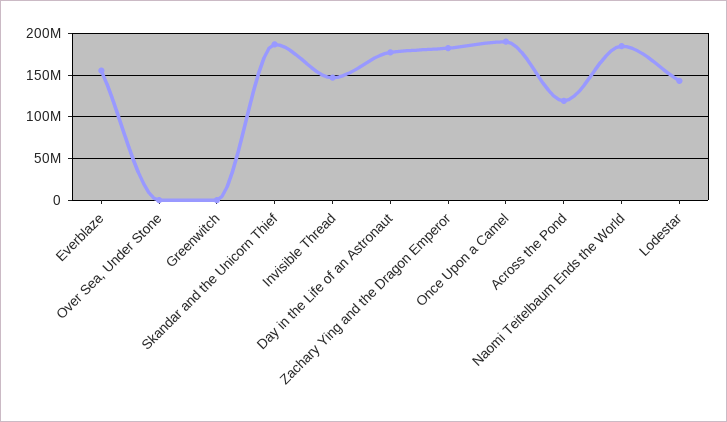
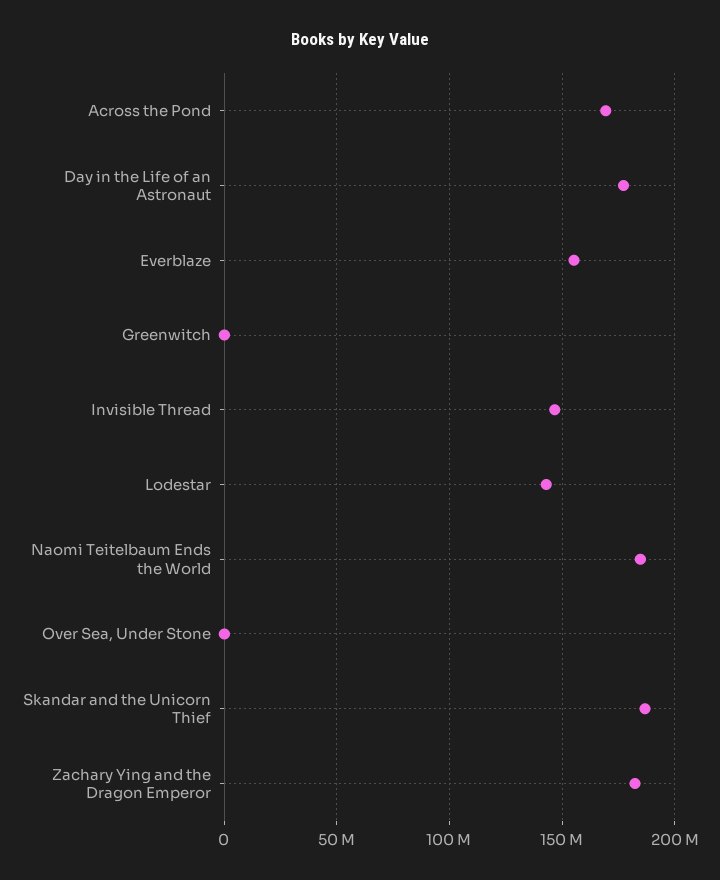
Once Upon a Camel: 190000000 -> none
Across the Pond: 120000000 -> 170000000

